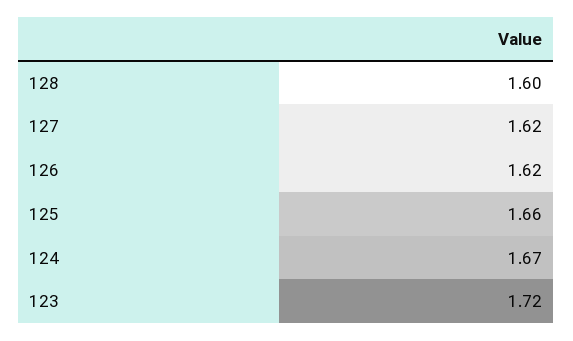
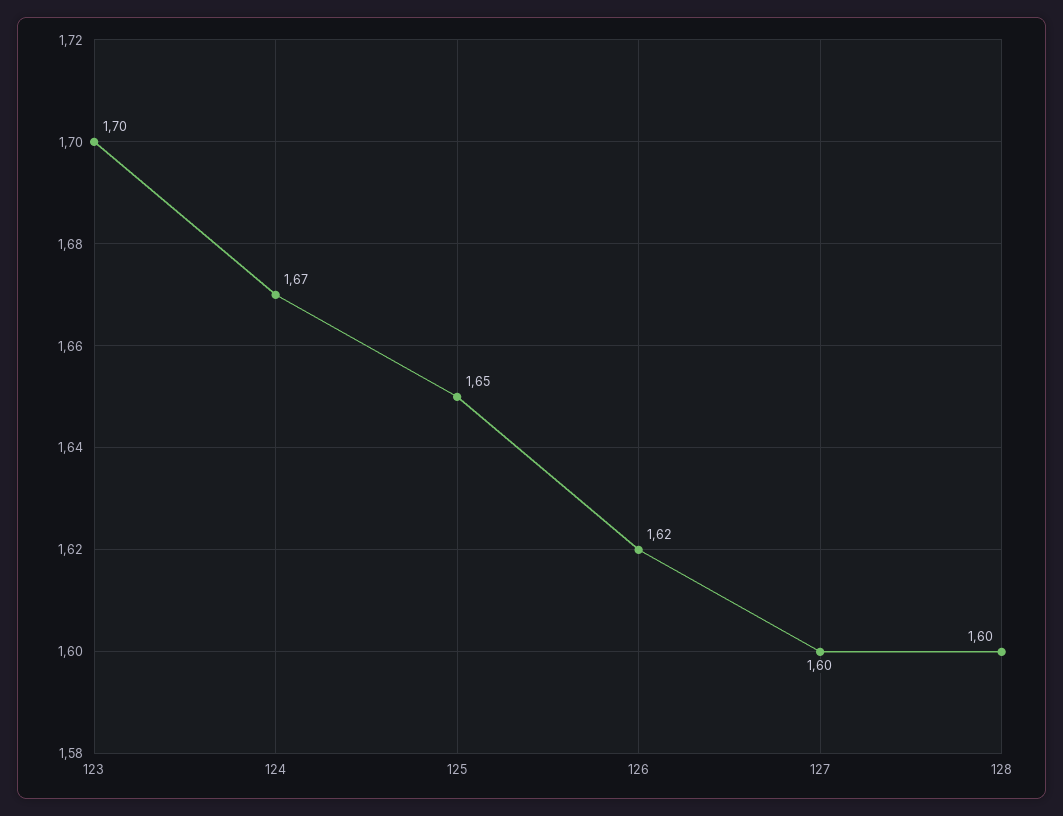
127: 1.62 -> 1.6
125: 1.66 -> 1.65
123: 1.72 -> 1.7

